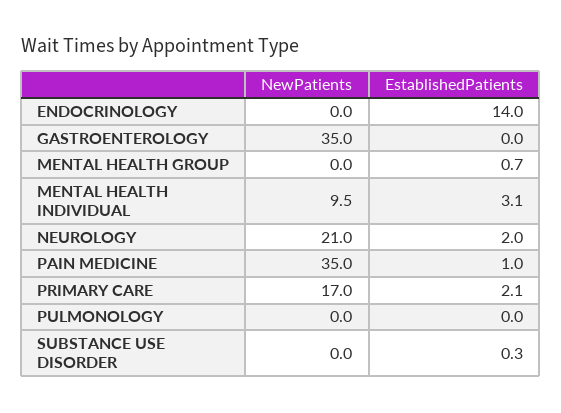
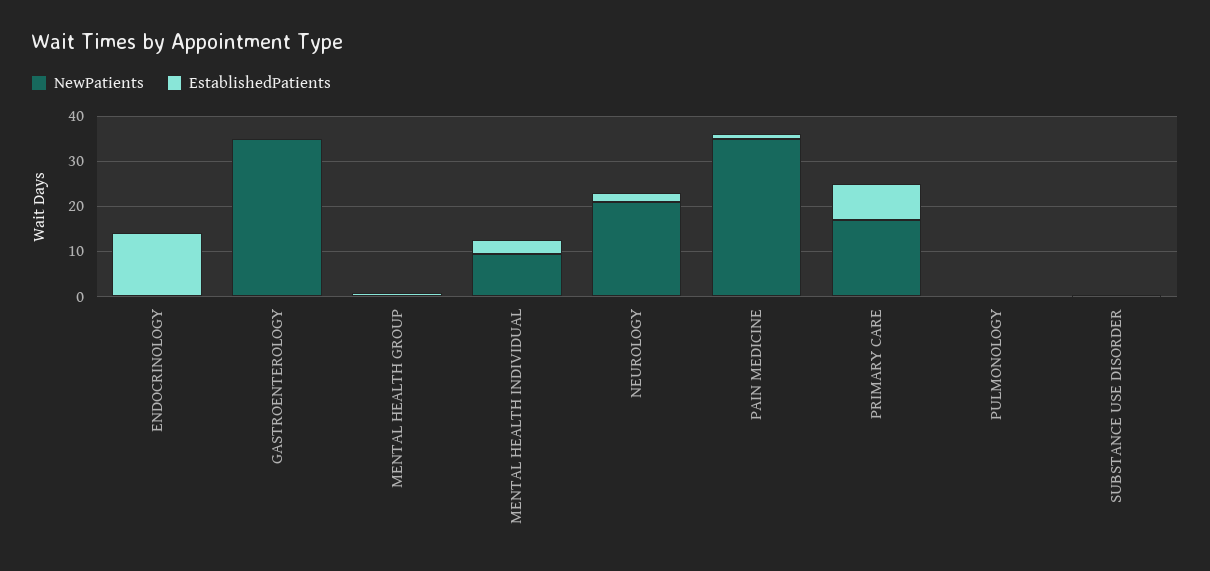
EstablishedPatients, PRIMARY CARE: 2.1 -> 8

